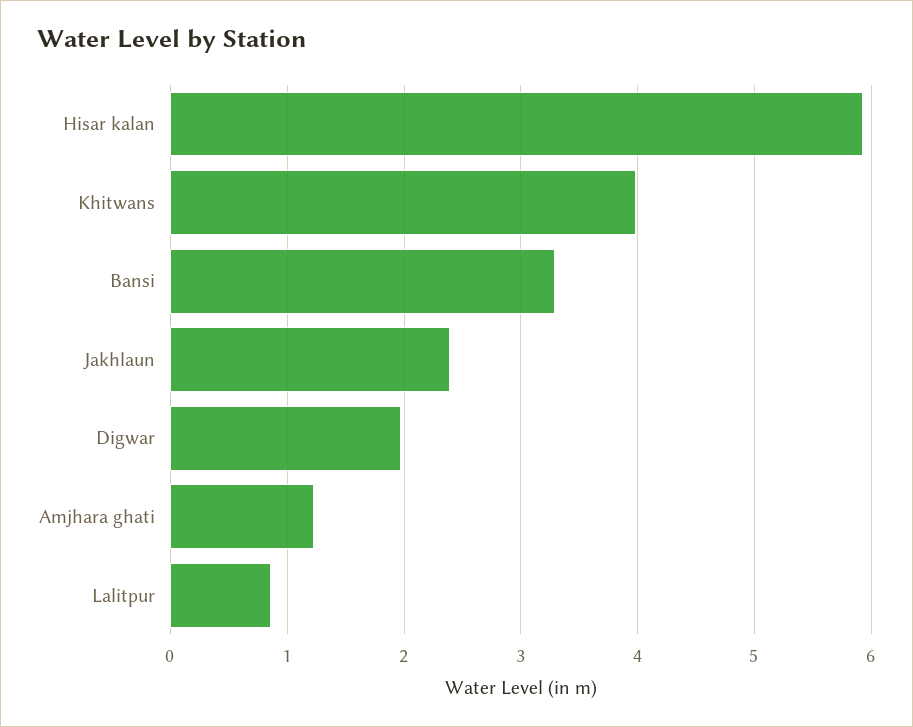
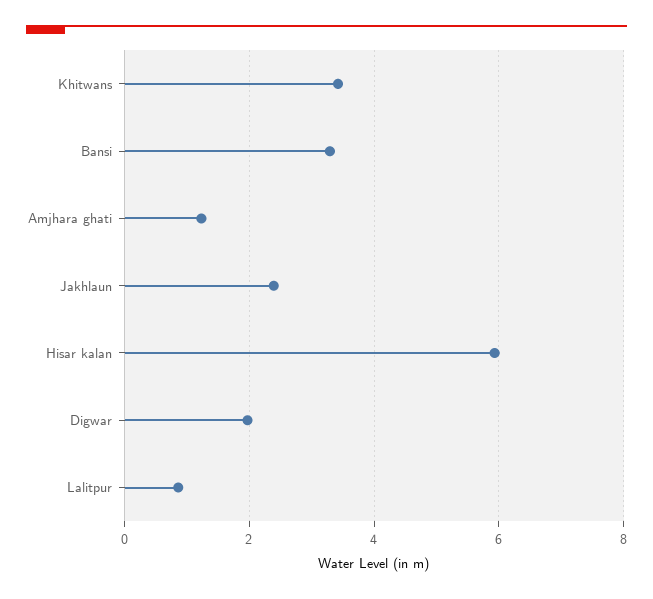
Khitwans: 4 -> 3.4

